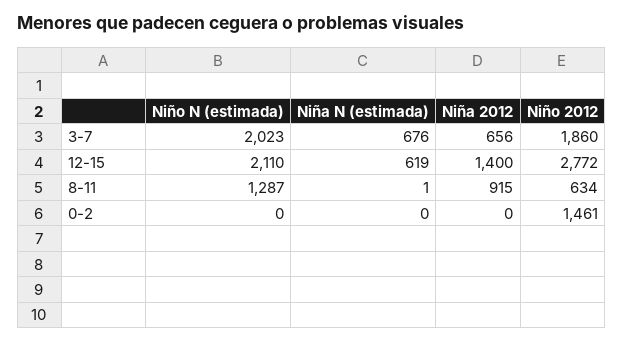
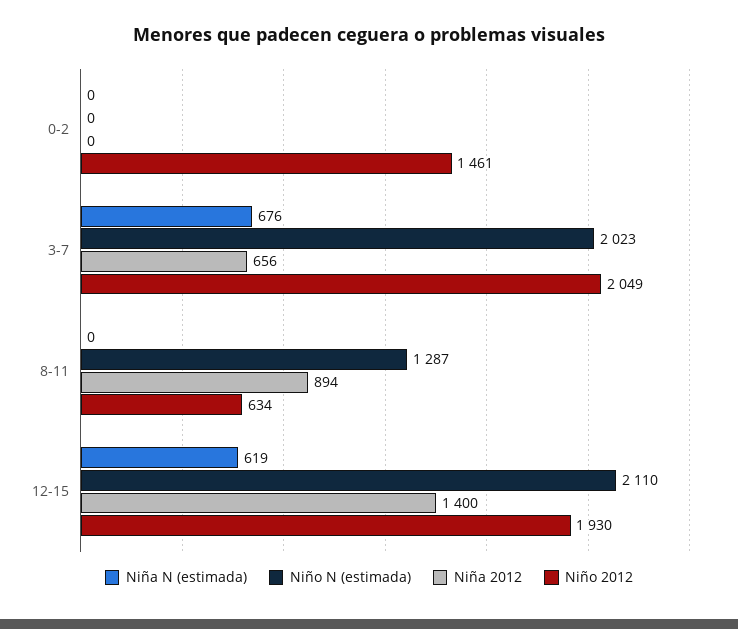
Niño 2012, 3-7: 1860 -> 2049
Niño 2012, 12-15: 2772 -> 1930
Niña N (estimada), 8-11: 1 -> 0
Niña 2012, 8-11: 915 -> 894

